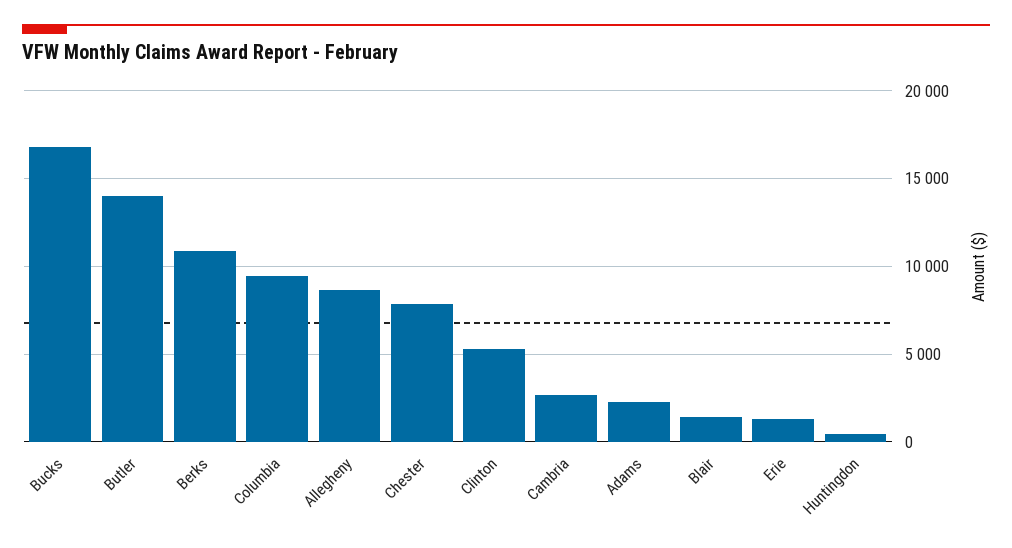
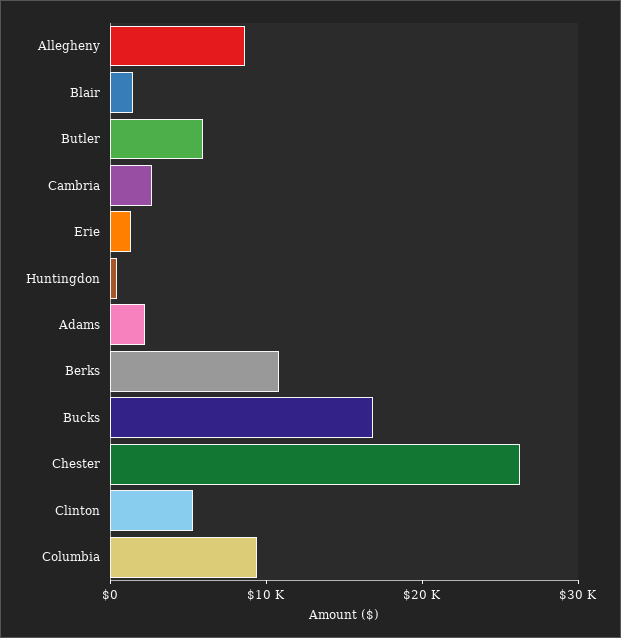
Butler: 14000 -> 6000
Chester: 8000 -> 26000

